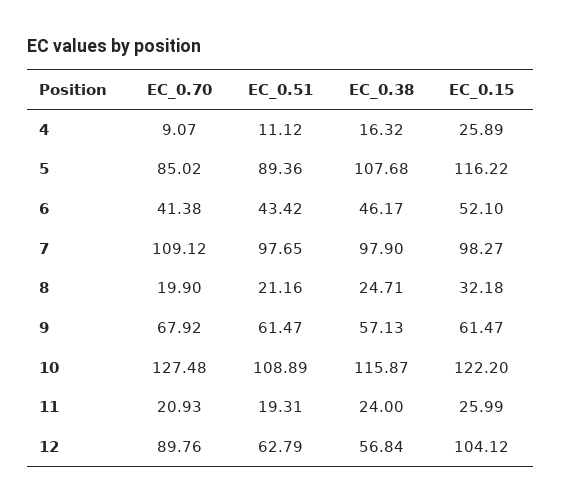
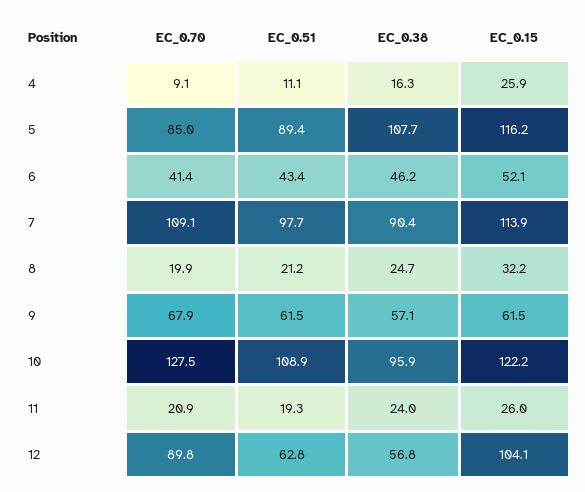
EC_0.38, 7: 97.9 -> 90.4
EC_0.15, 7: 98.27 -> 113.9
EC_0.38, 10: 115.87 -> 95.9

